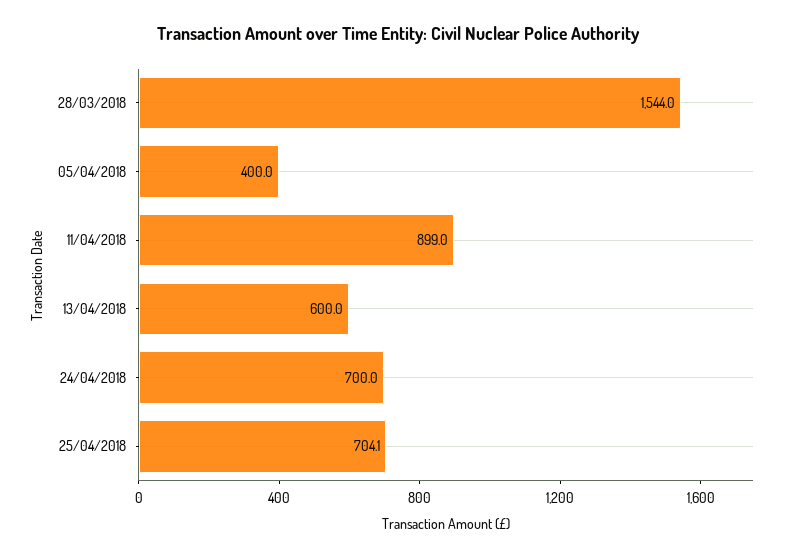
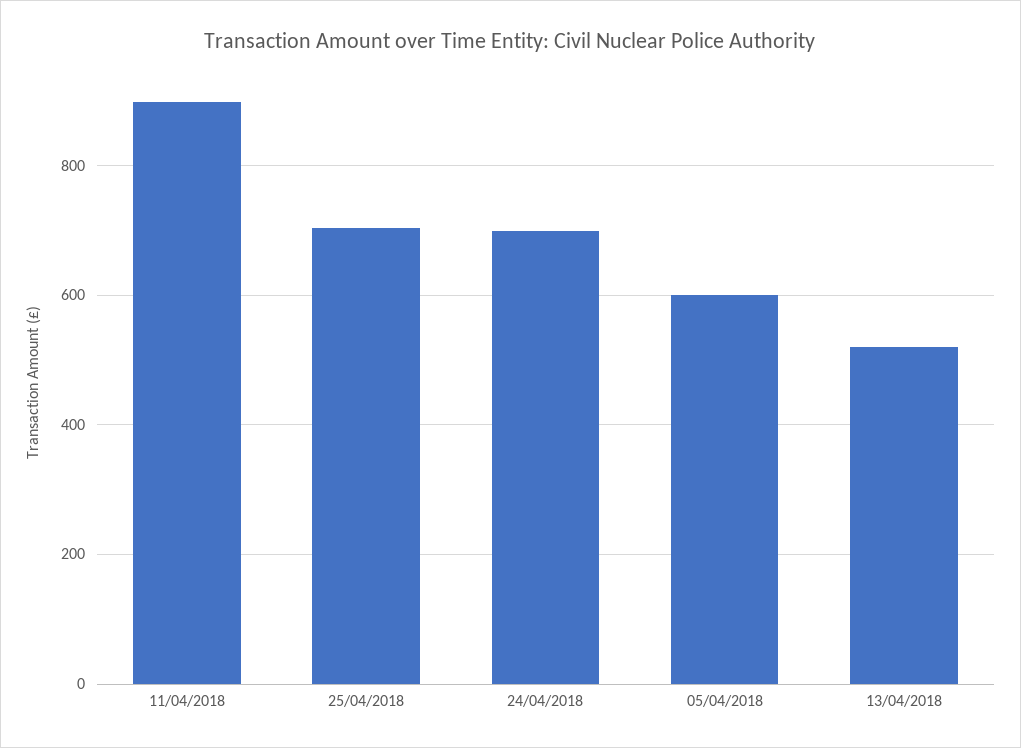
28/03/2018: 1544 -> none
05/04/2018: 400 -> 600
13/04/2018: 600 -> 520

